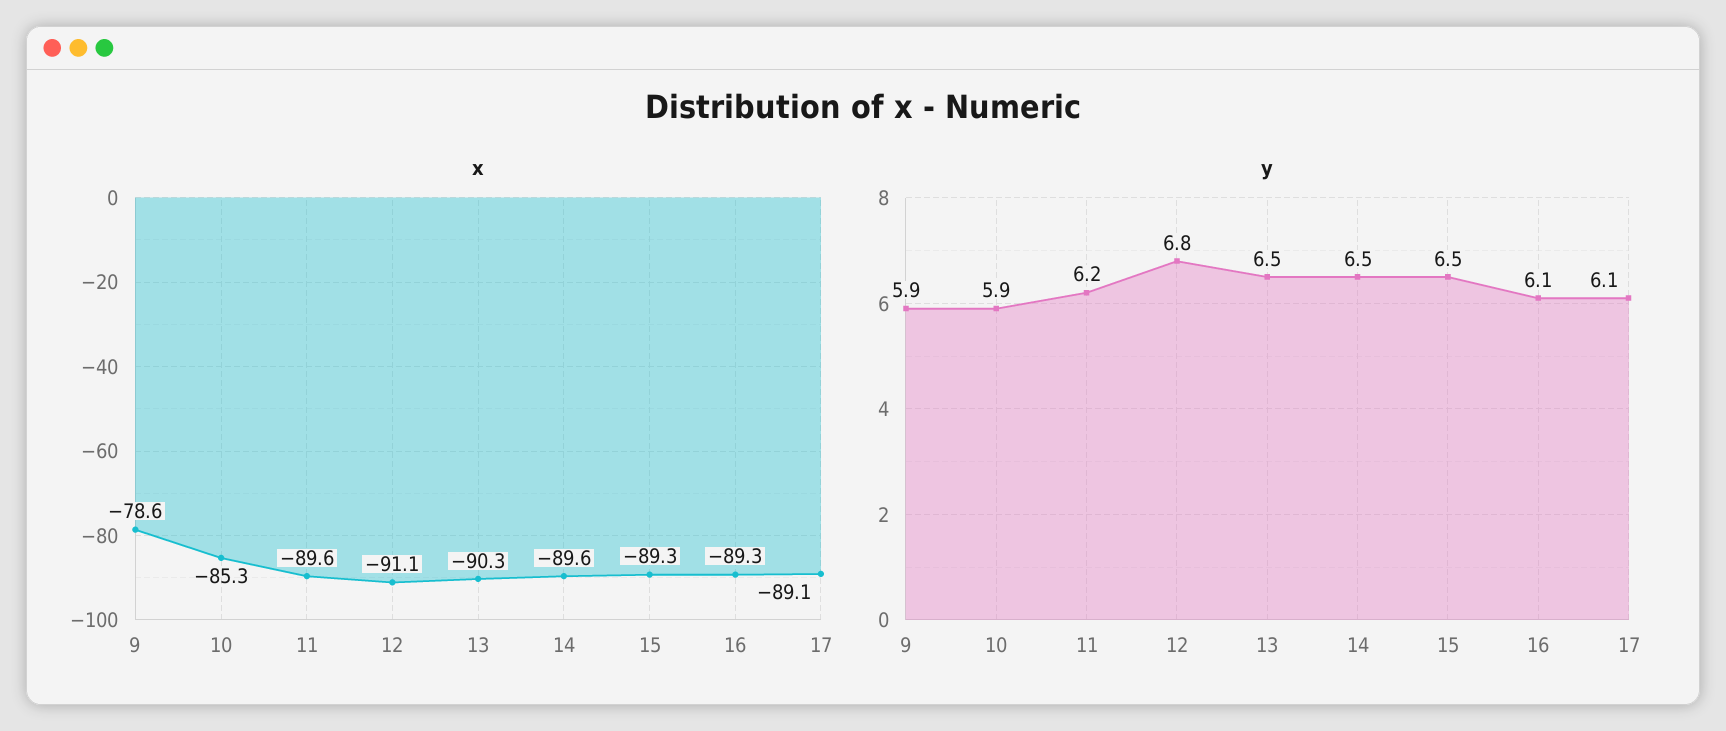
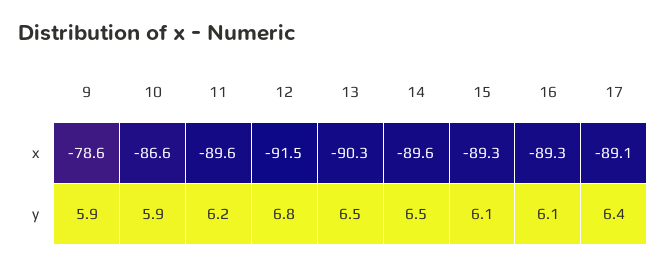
x, 10: -85.3 -> -86.6
x, 12: -91.1 -> -91.5
y, 15: 6.5 -> 6.1
y, 17: 6.1 -> 6.4

